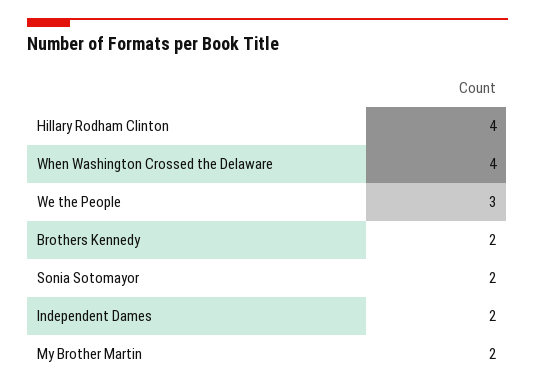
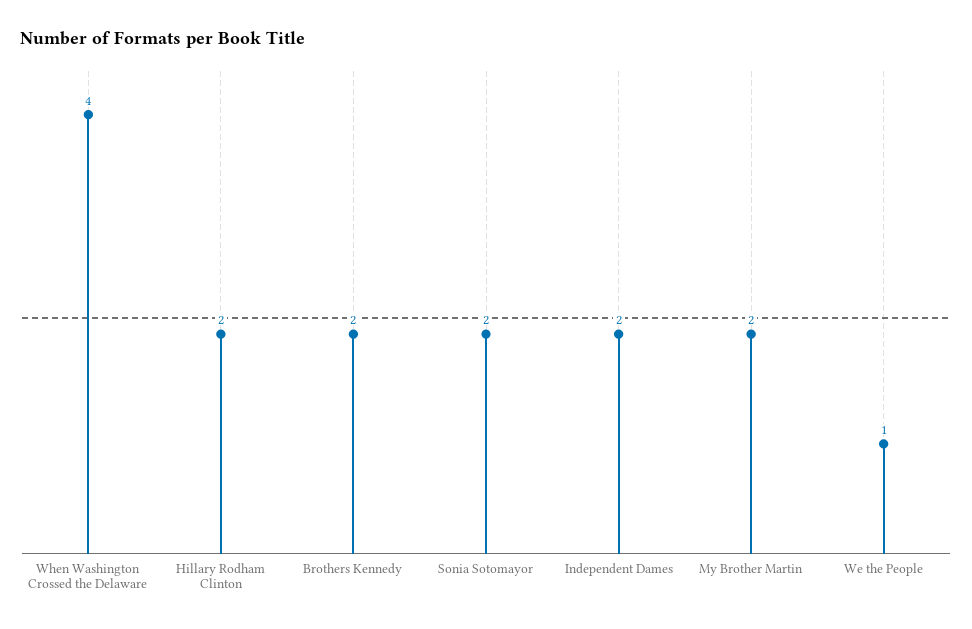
Hillary Rodham Clinton: 4 -> 2
We the People: 3 -> 1

